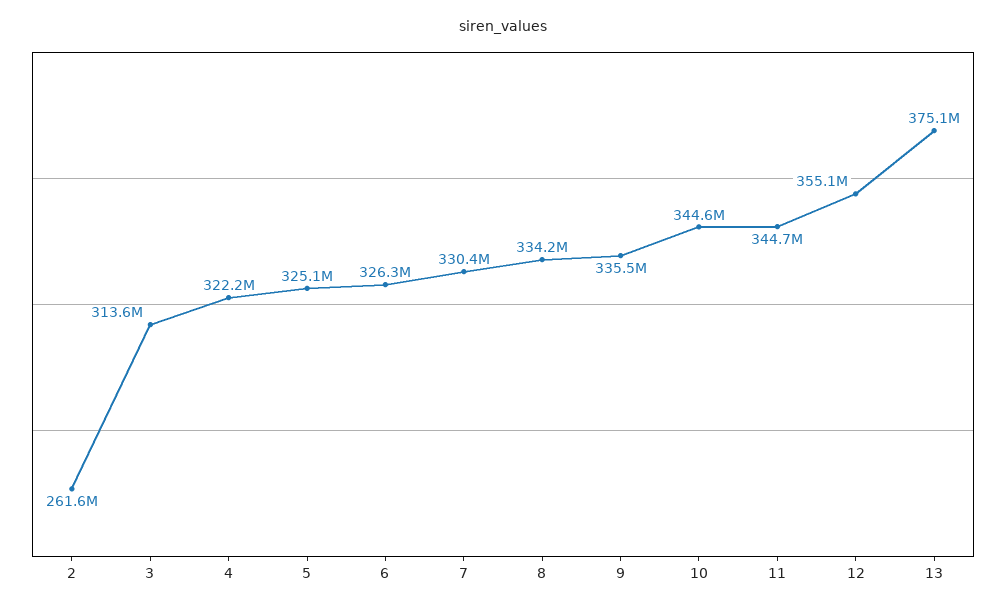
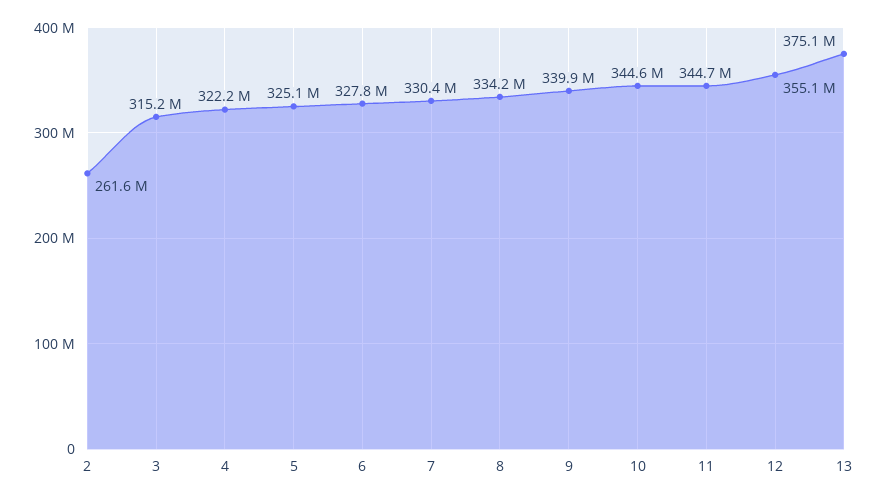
3: 313600000 -> 315200000
6: 326300000 -> 327800000
9: 335500000 -> 339900000

